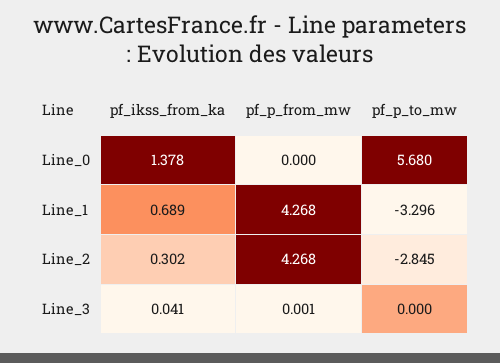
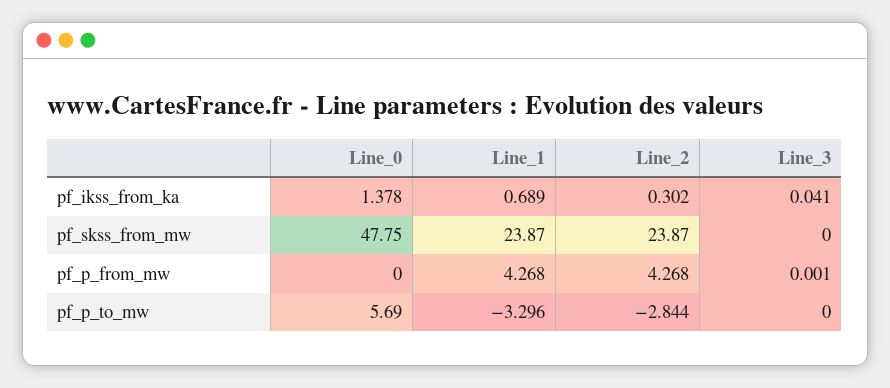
pf_p_to_mw, Line_0: 5.68 -> 5.69
pf_p_to_mw, Line_2: -2.845 -> -2.844
pf_skss_from_mw, Line_0: none -> 47.75
pf_skss_from_mw, Line_1: none -> 23.87
pf_skss_from_mw, Line_2: none -> 23.87
pf_skss_from_mw, Line_3: none -> 0

